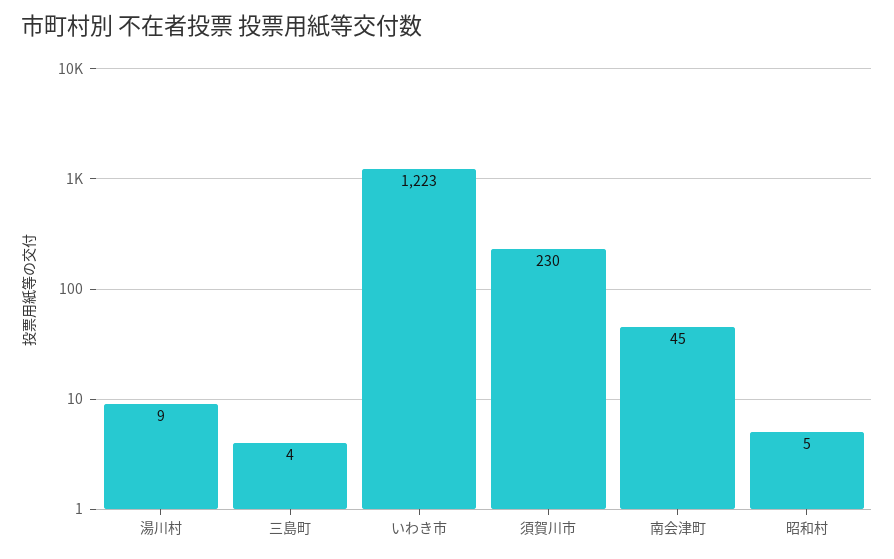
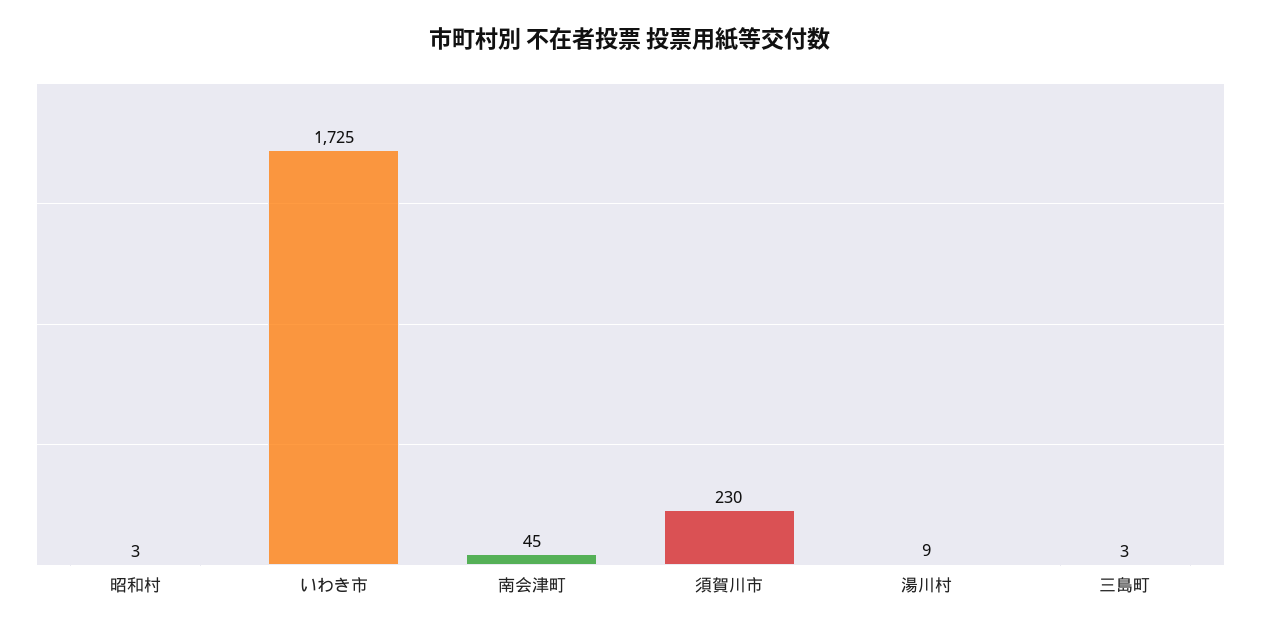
三島町: 4 -> 3
いわき市: 1223 -> 1725
昭和村: 5 -> 3

